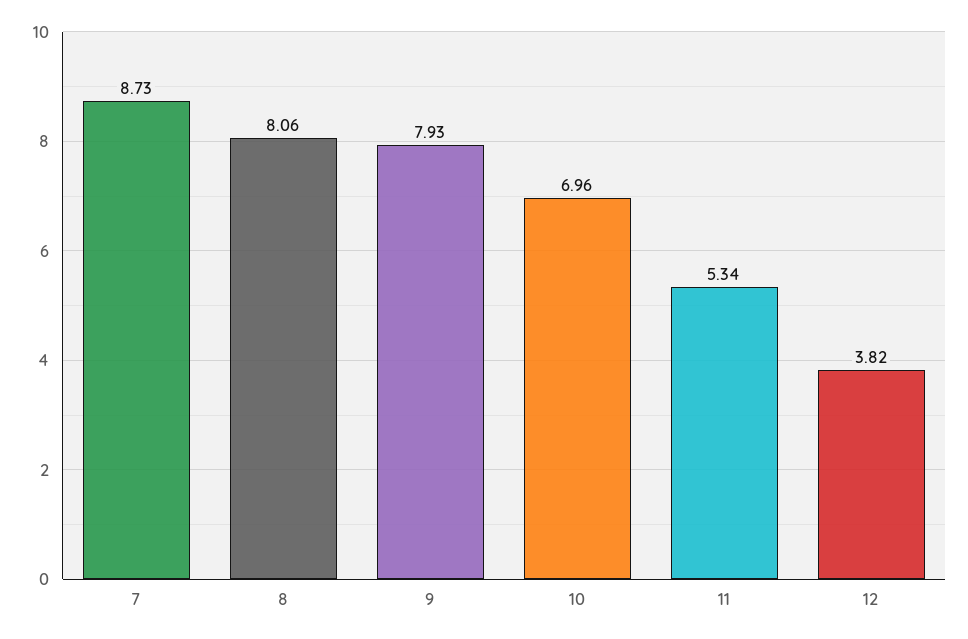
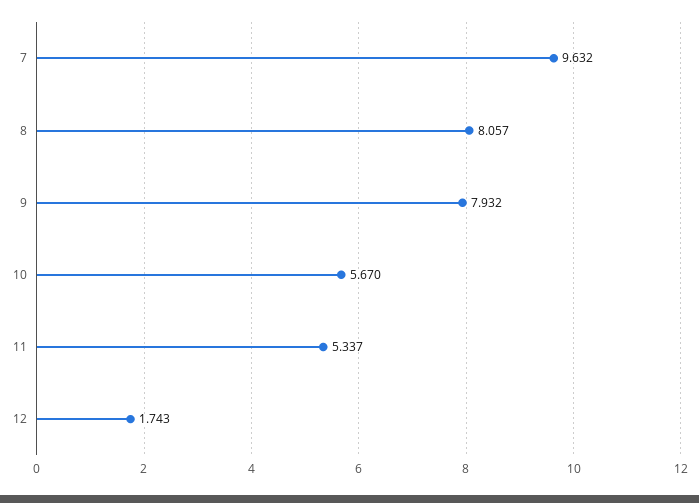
7: 8.73 -> 9.632
10: 6.96 -> 5.67
12: 3.82 -> 1.743

